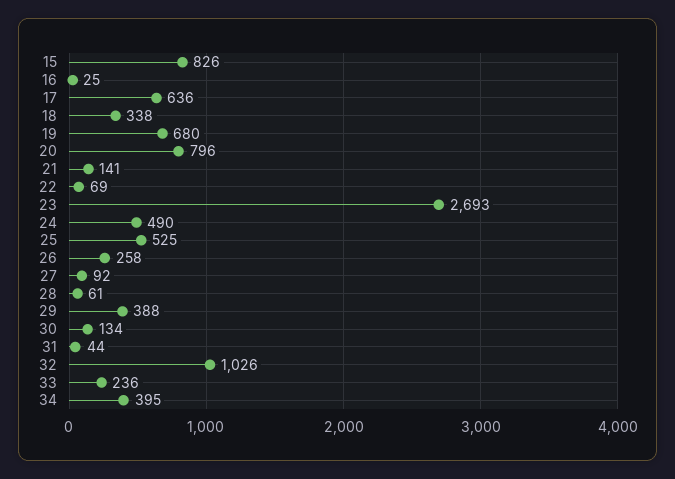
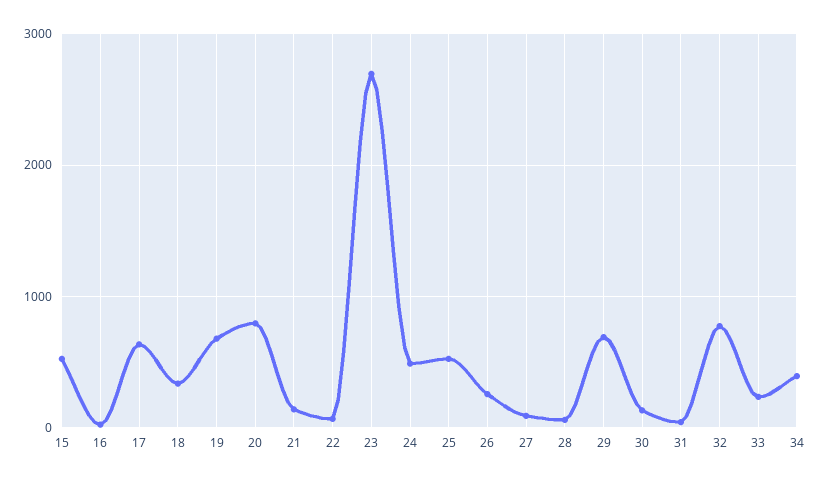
15: 826 -> 500
29: 388 -> 700
32: 1026 -> 800

